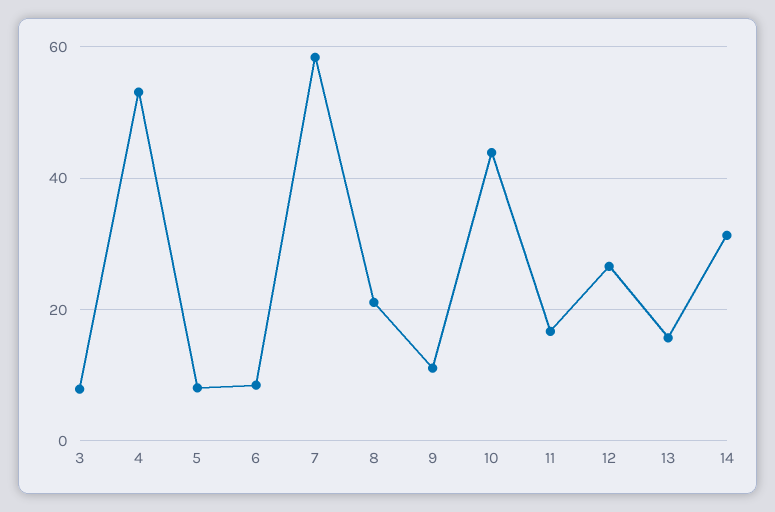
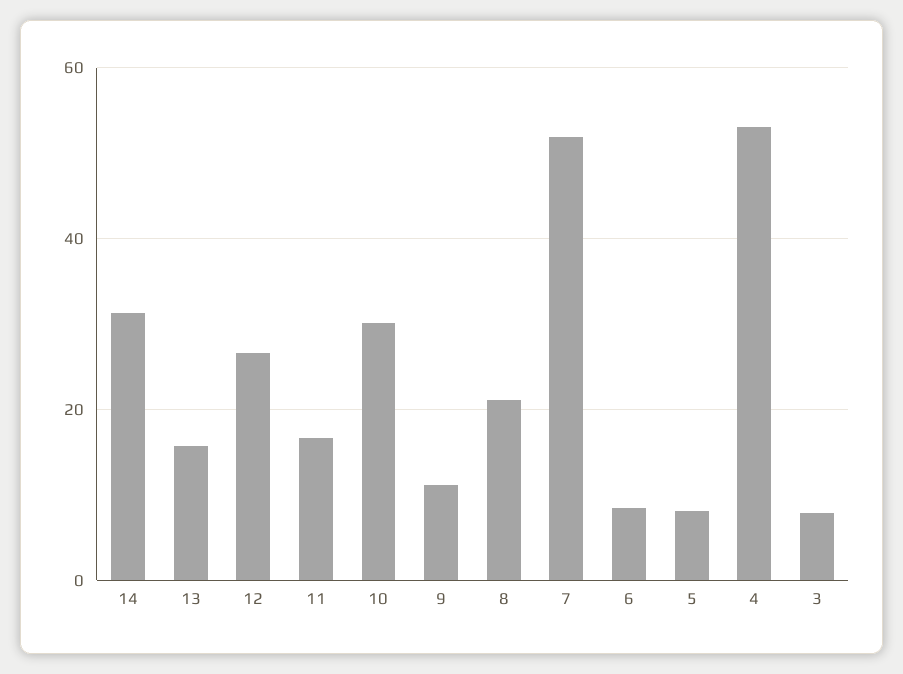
7: 58 -> 52
10: 44 -> 30

